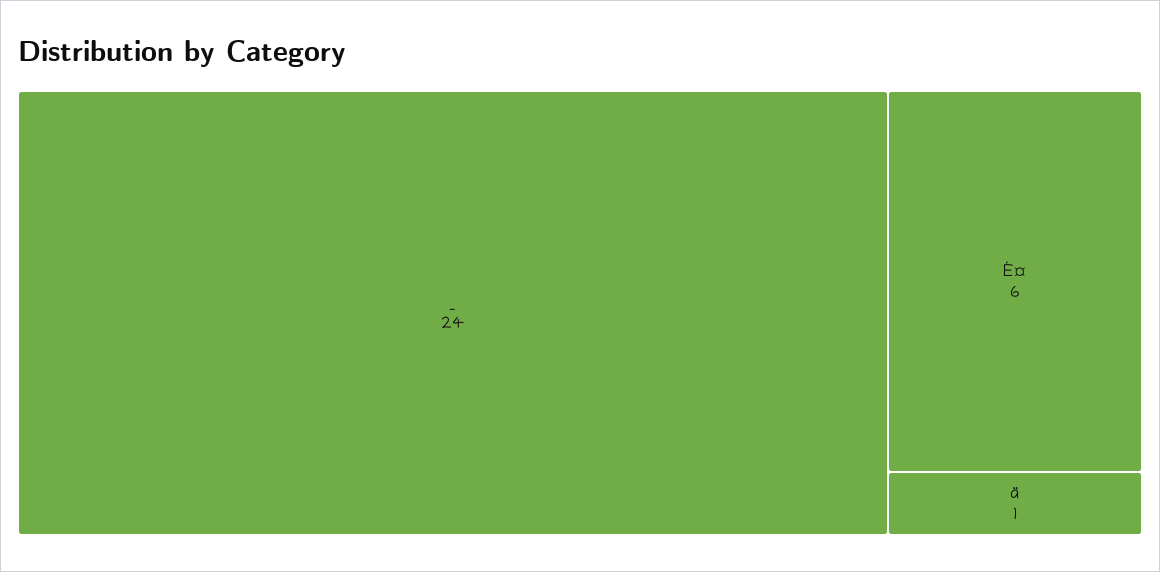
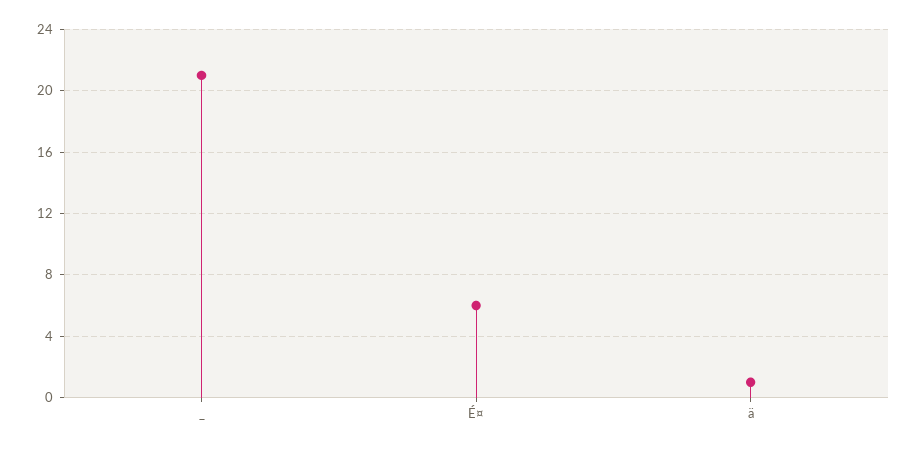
_: 24 -> 21

